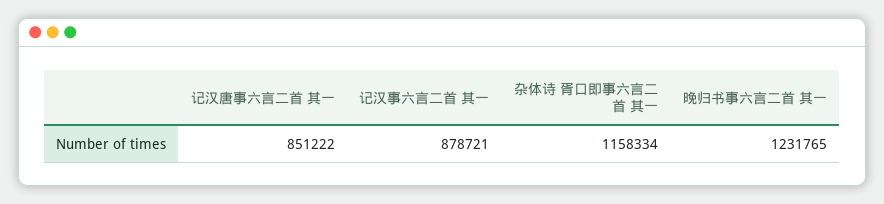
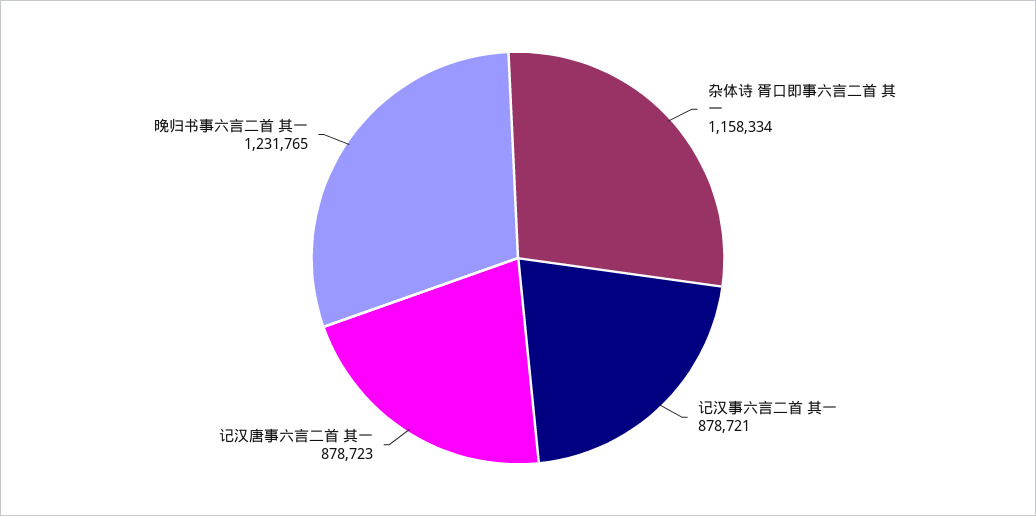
记汉唐事六言二首 其一: 851222 -> 878723

